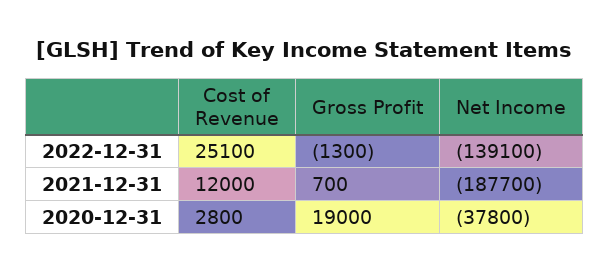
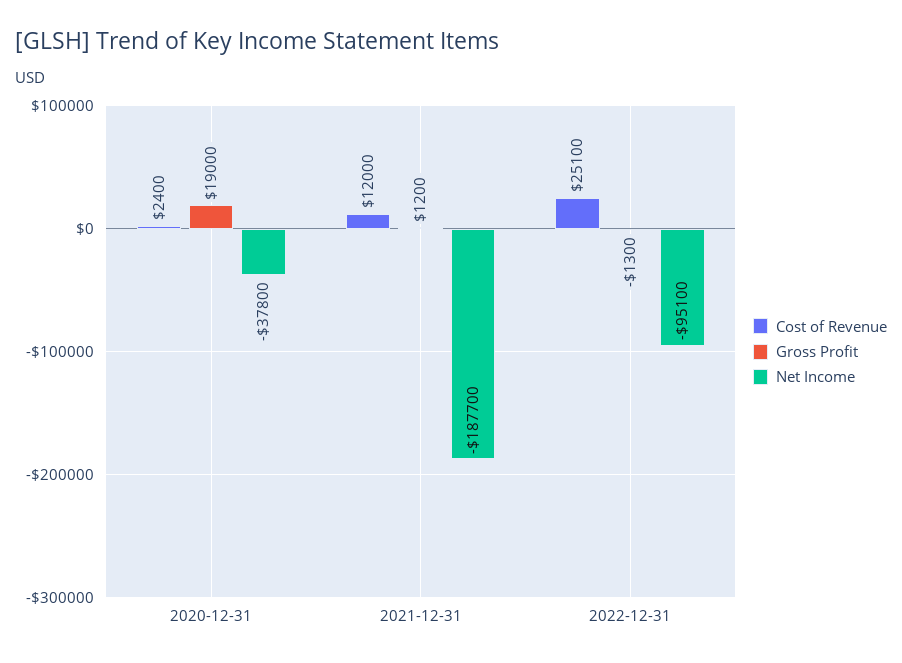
Net Income, 2022-12-31: -139100 -> -95100
Gross Profit, 2021-12-31: 700 -> 1200
Cost of Revenue, 2020-12-31: 2800 -> 2400

